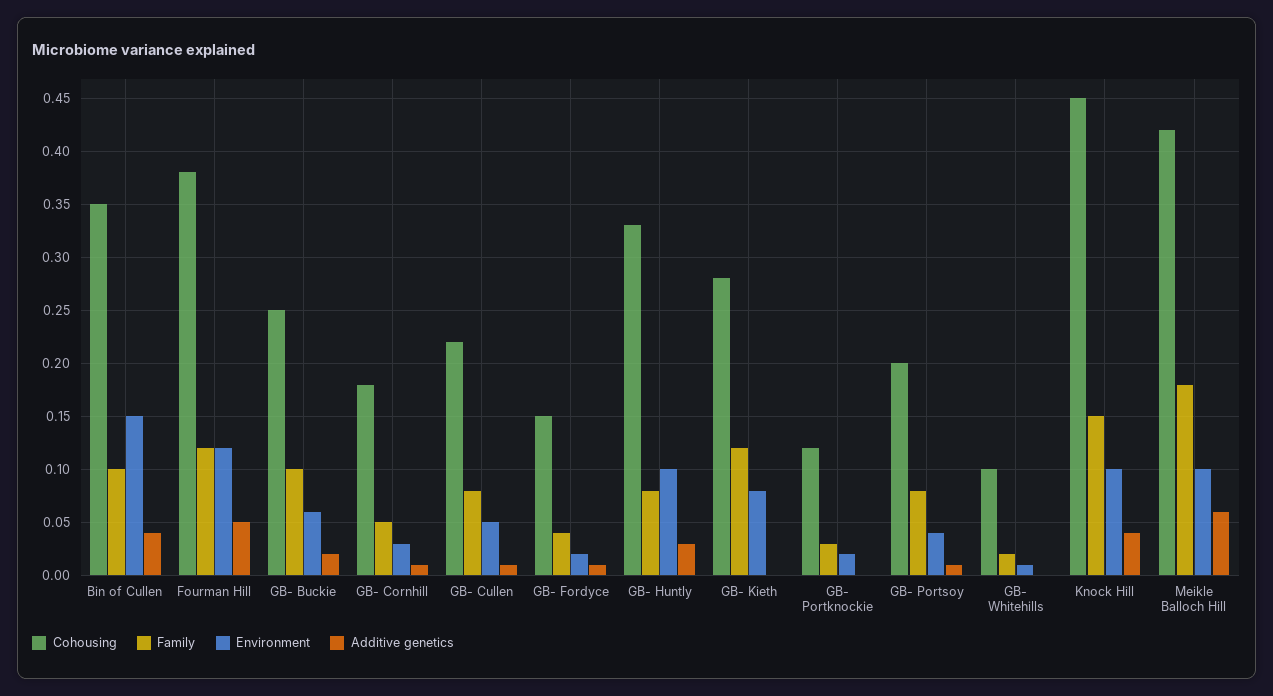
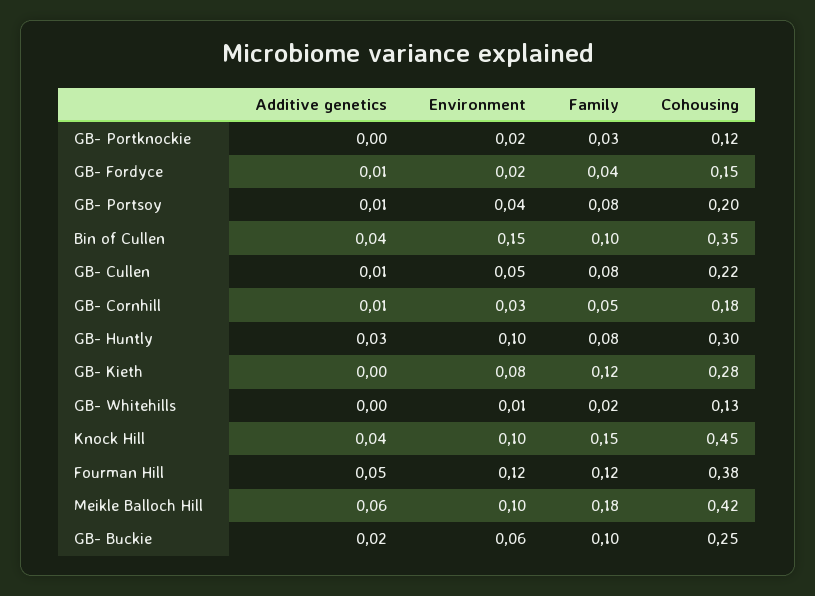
Cohousing, GB- Huntly: 0.33 -> 0.3
Cohousing, GB- Whitehills: 0.1 -> 0.13

